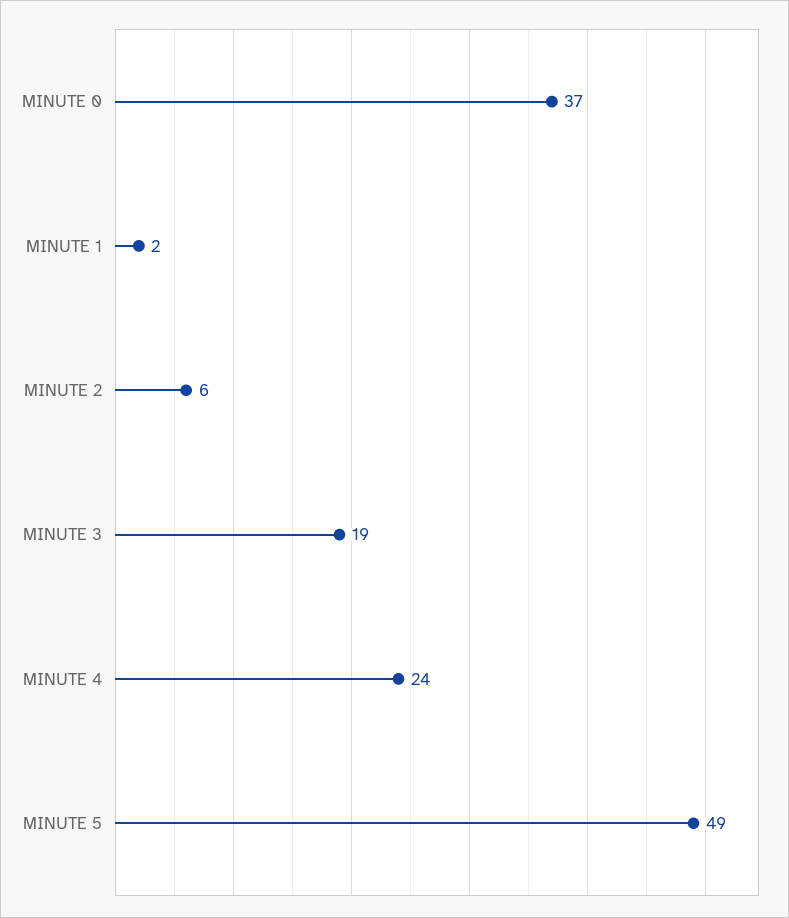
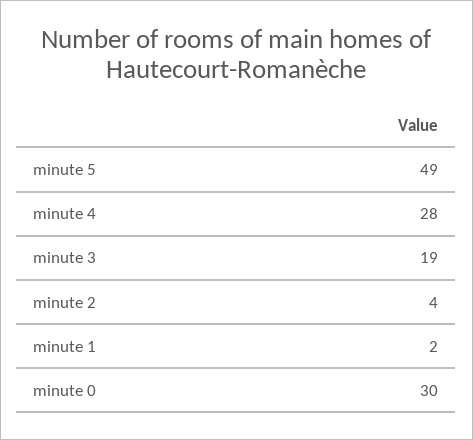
MINUTE 0: 37 -> 30
MINUTE 2: 6 -> 4
MINUTE 4: 24 -> 28

